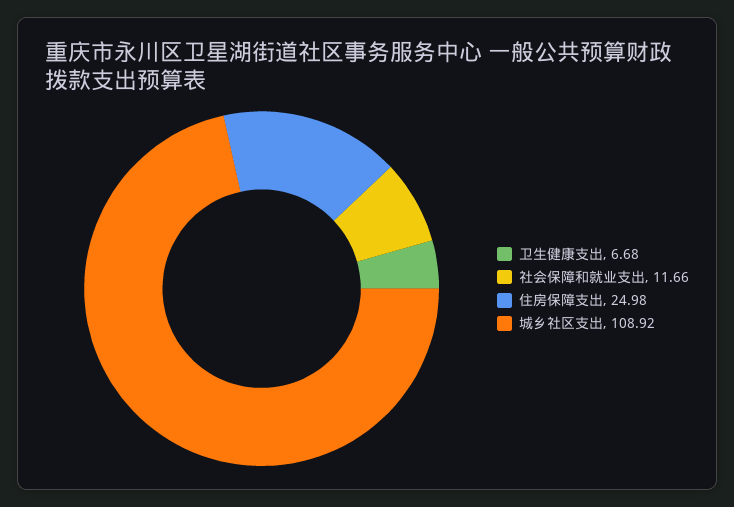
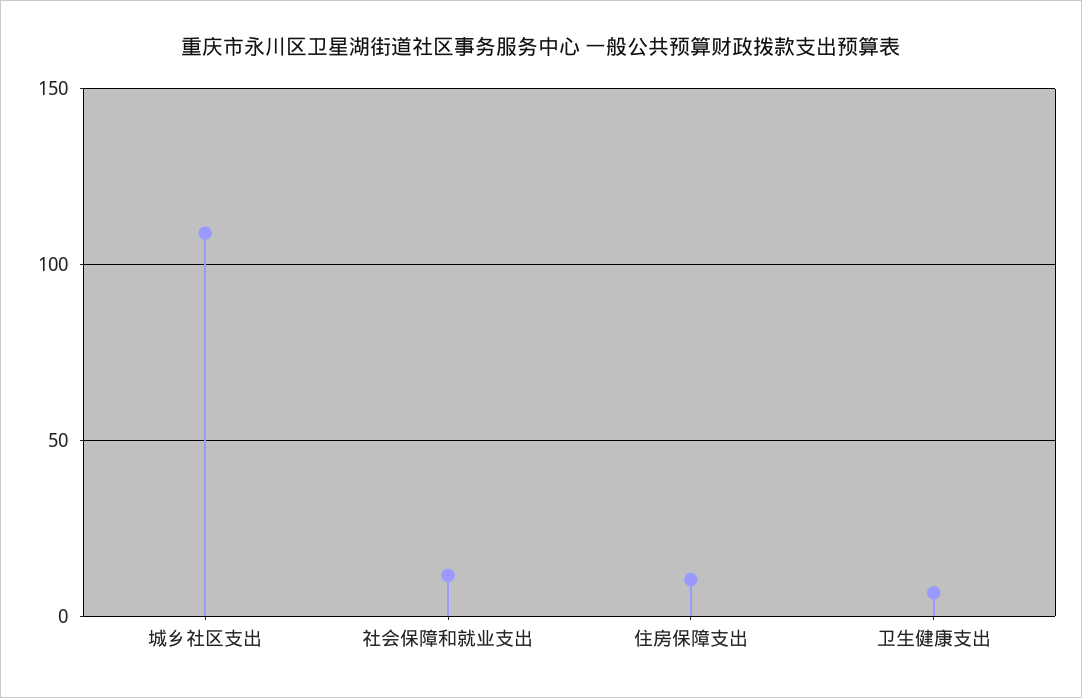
住房保障支出: 24.98 -> 10

